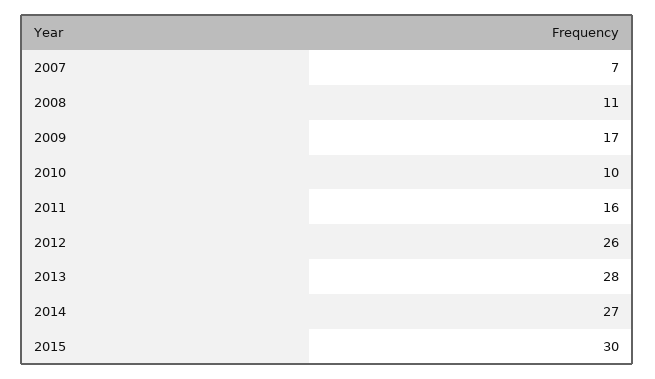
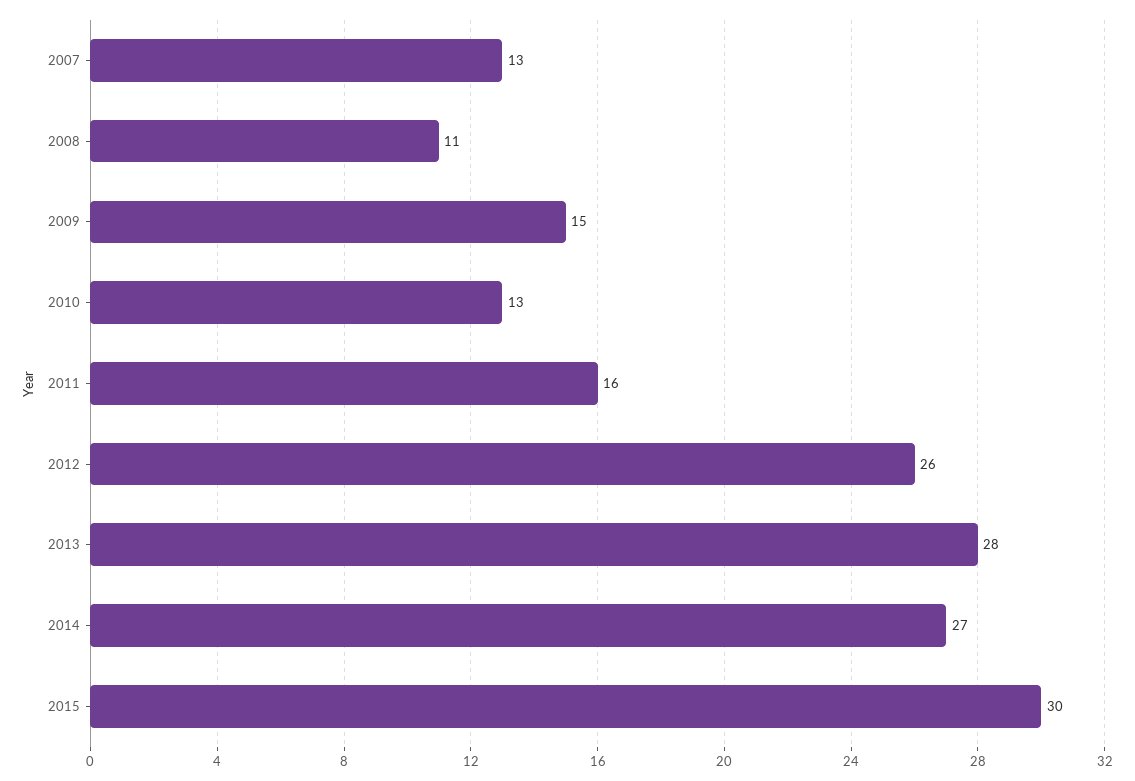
2007: 7 -> 13
2009: 17 -> 15
2010: 10 -> 13

